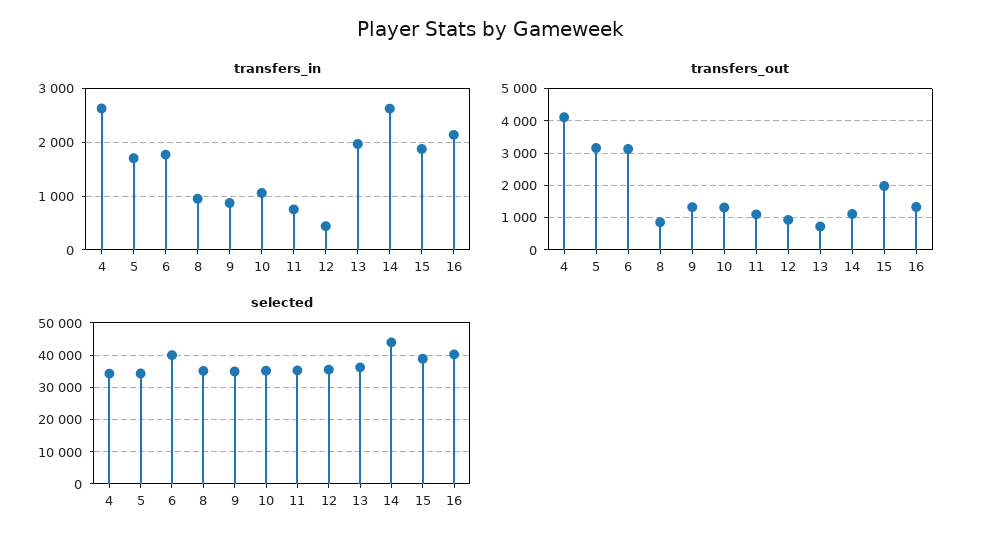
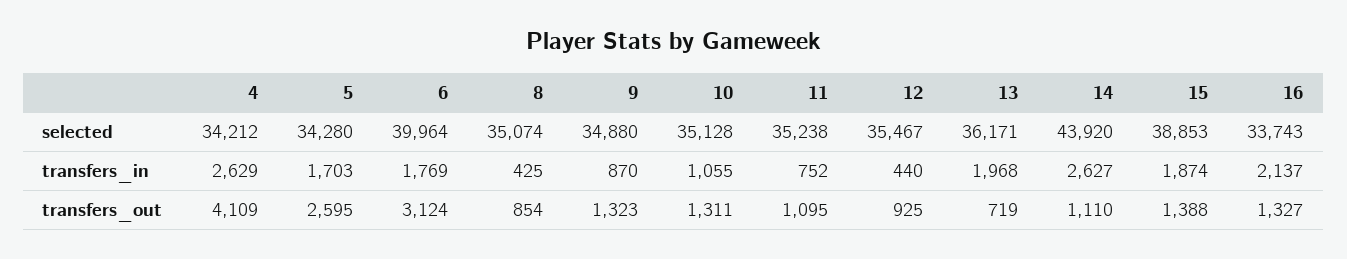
transfers_in, 8: 1000 -> 425
transfers_out, 5: 3200 -> 2595
transfers_out, 15: 2000 -> 1388
selected, 16: 40000 -> 33743

